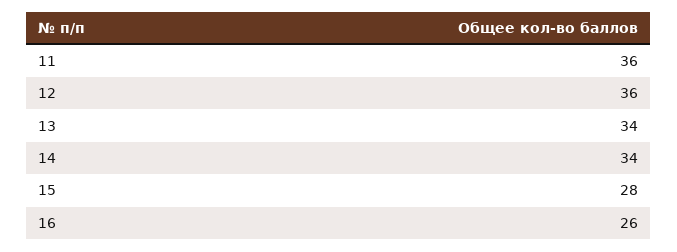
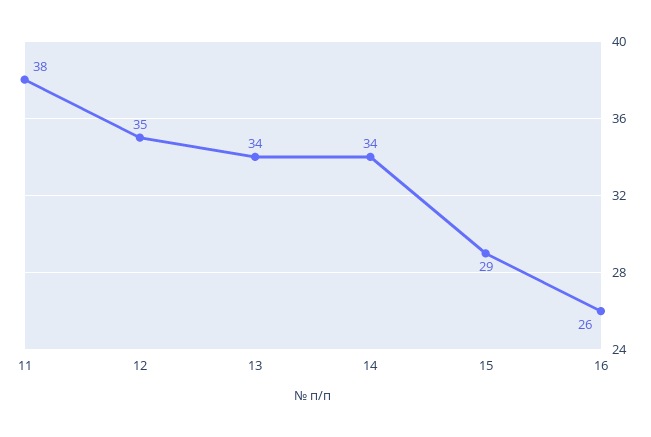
11: 36 -> 38
12: 36 -> 35
15: 28 -> 29

